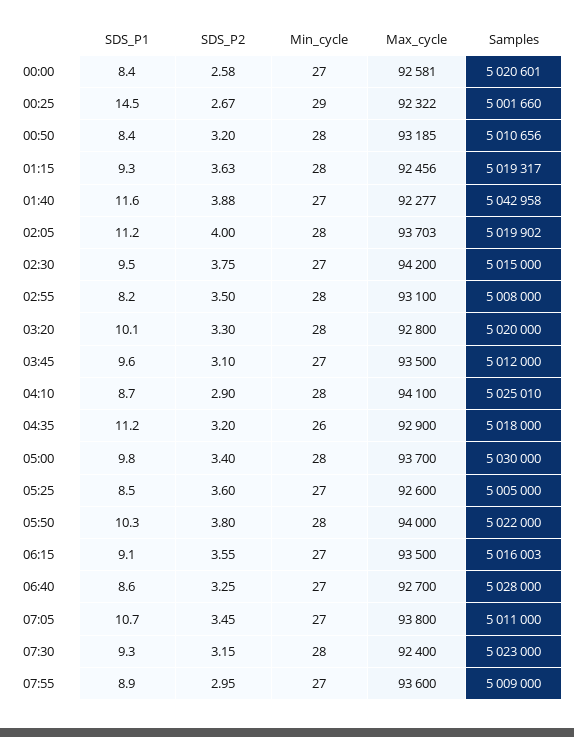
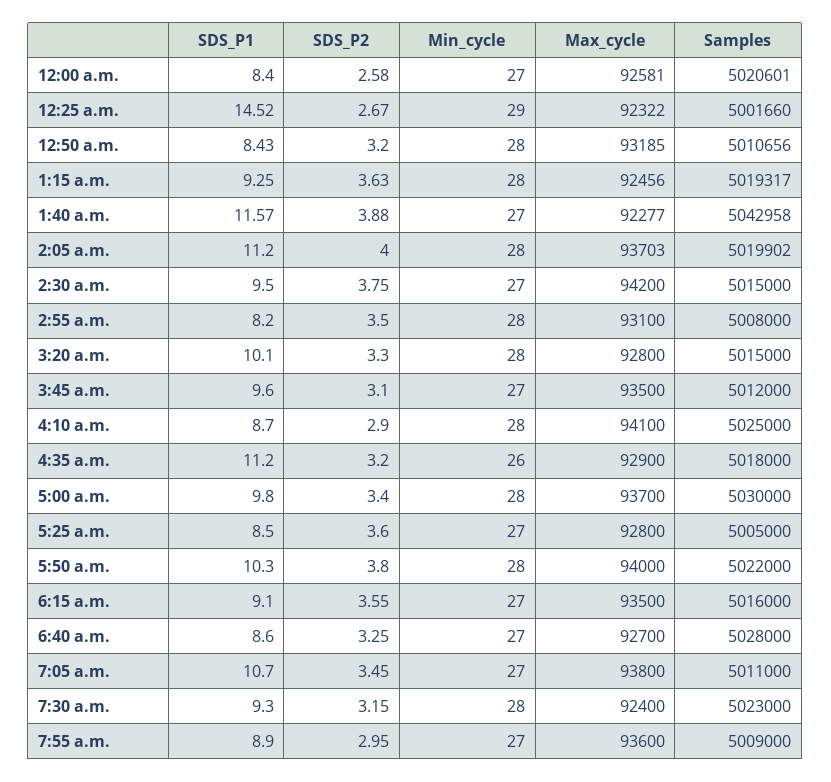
Samples, 03:20: 5020000 -> 5015000
Samples, 04:10: 5025010 -> 5025000
Max_cycle, 05:25: 92600 -> 92800
Samples, 06:15: 5016003 -> 5016000

